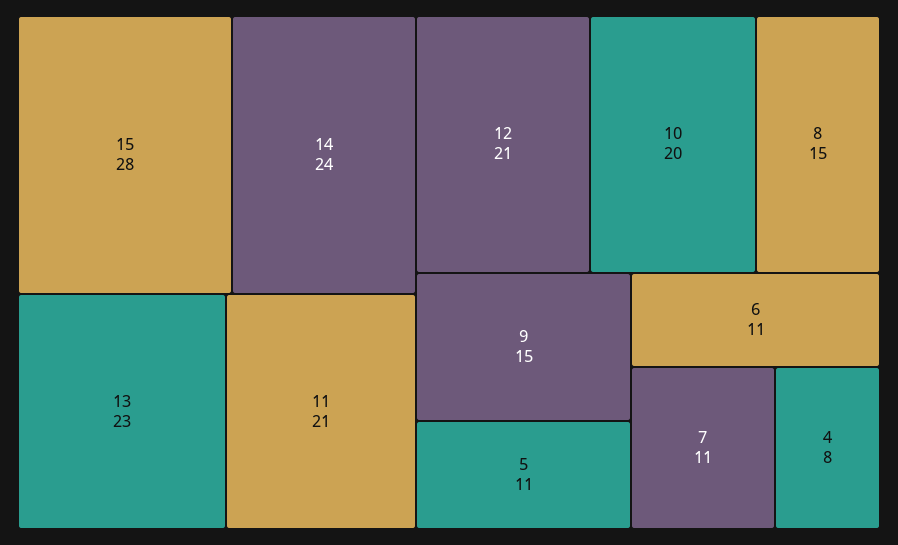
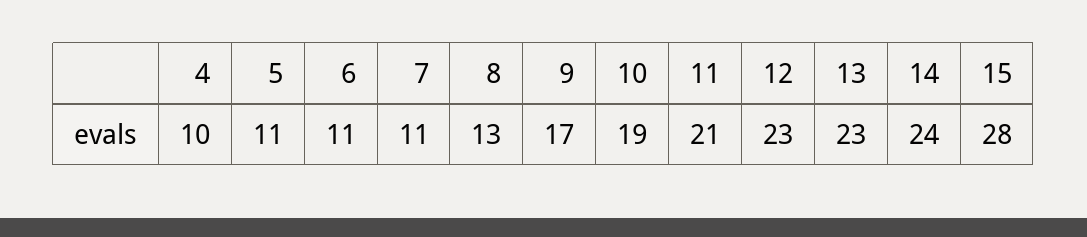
12: 21 -> 23
10: 20 -> 19
8: 15 -> 13
9: 15 -> 17
4: 8 -> 10

